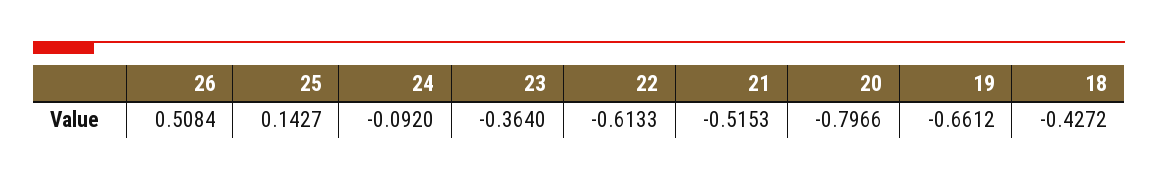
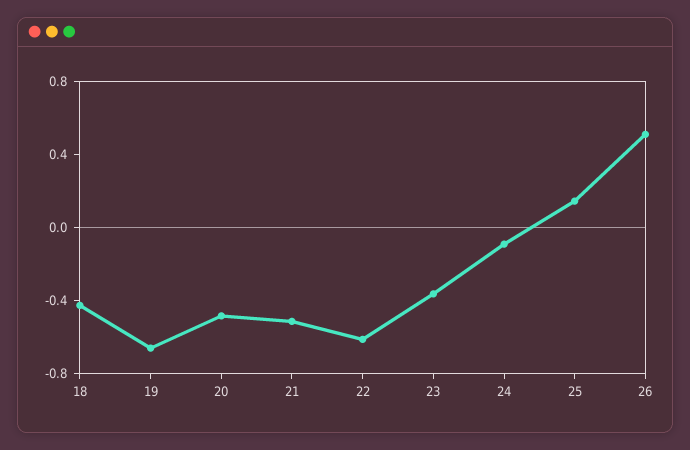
20: -0.7966 -> -0.5

